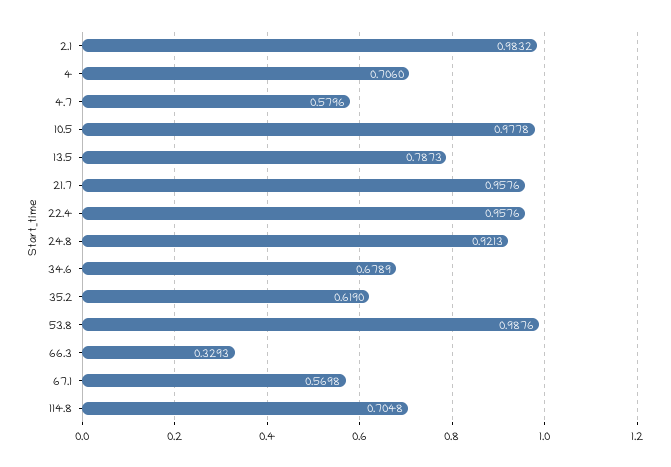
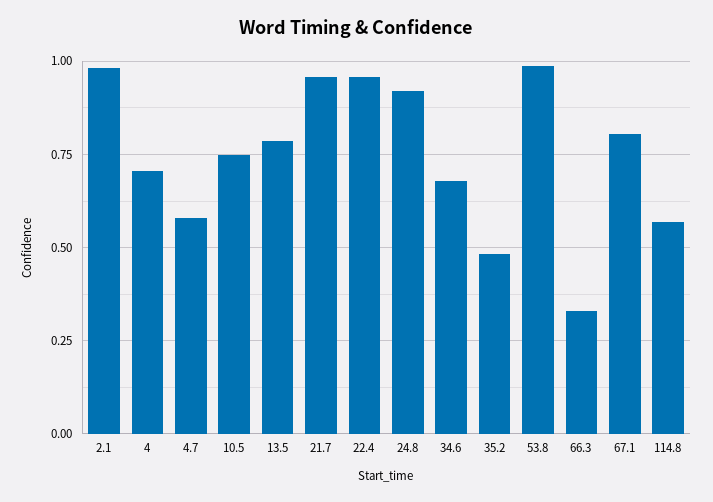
10.5: 0.9778 -> 0.75
35.2: 0.619 -> 0.475
67.1: 0.5698 -> 0.8
114.8: 0.7048 -> 0.575

